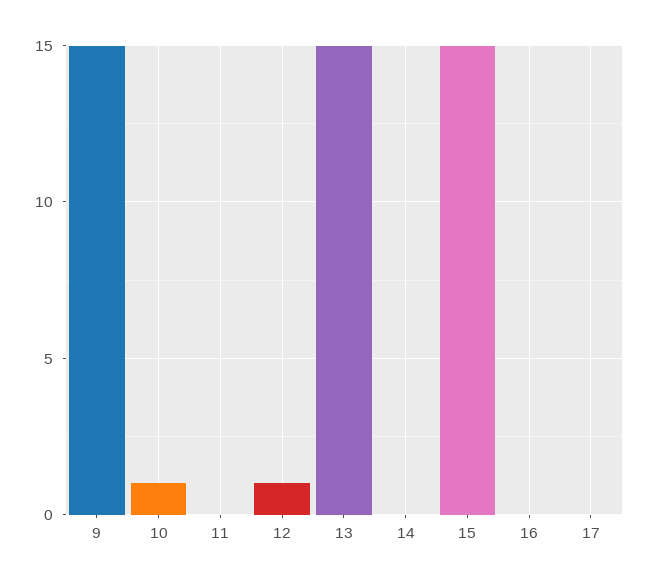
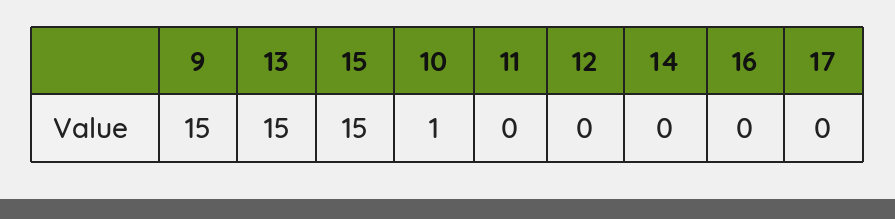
12: 1 -> 0

